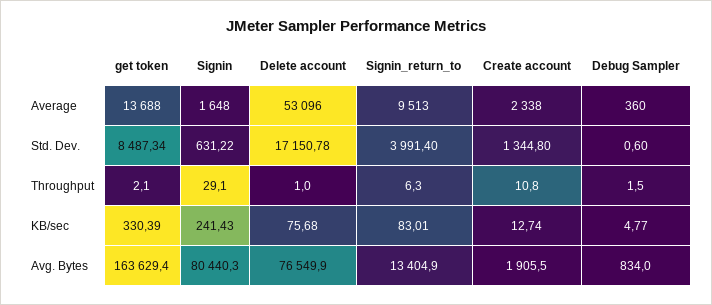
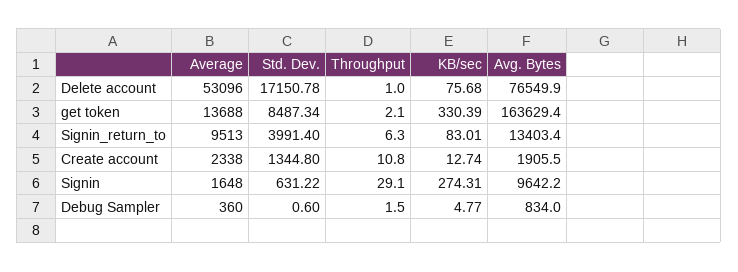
Signin, KB/sec: 241.43 -> 274.31
Signin, Avg. Bytes: 80440.3 -> 9642.2
Signin_return_to, Avg. Bytes: 13404.9 -> 13403.4

